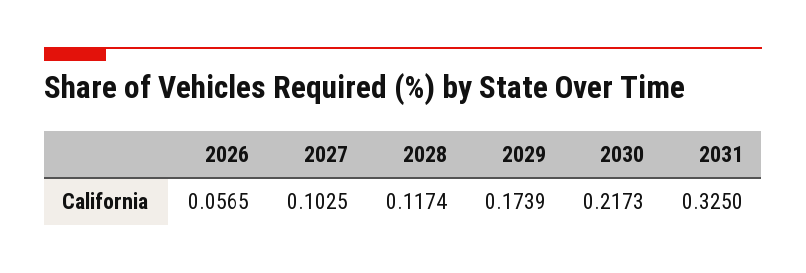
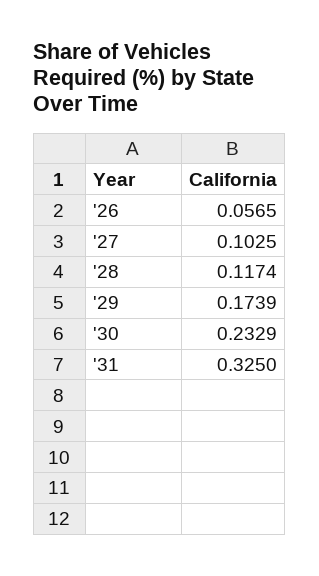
2030: 0.2173 -> 0.2329

